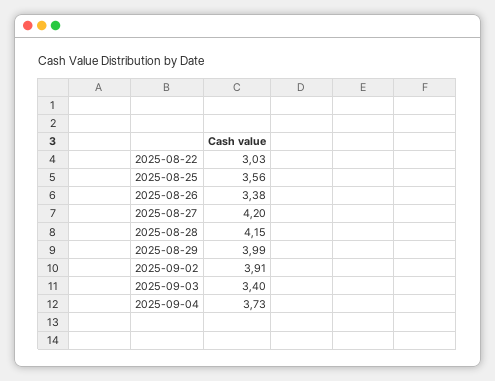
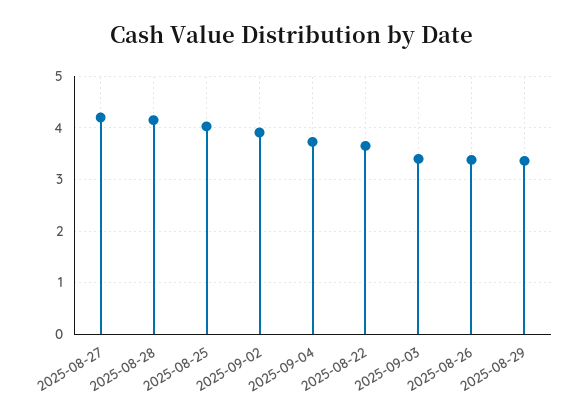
2025-08-22: 3.03 -> 3.6
2025-08-25: 3.56 -> 4
2025-08-29: 3.99 -> 3.4

